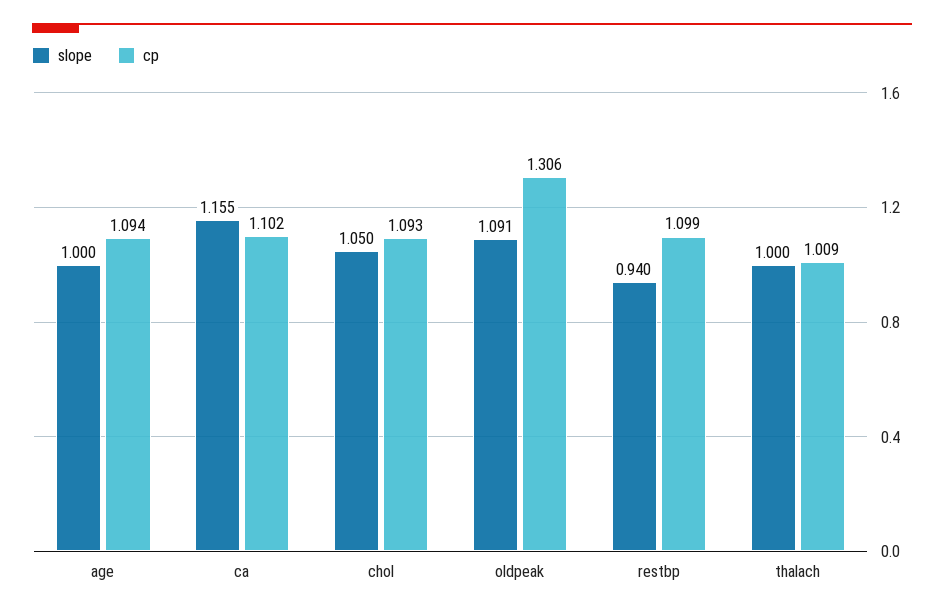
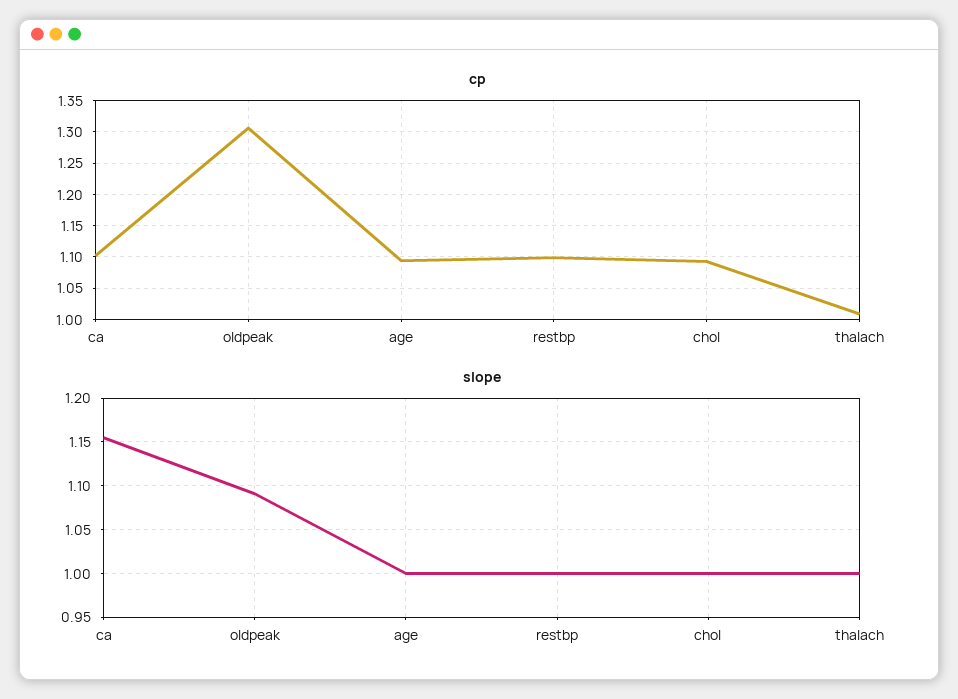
slope, chol: 1.05 -> 1
slope, restbp: 0.94 -> 1

